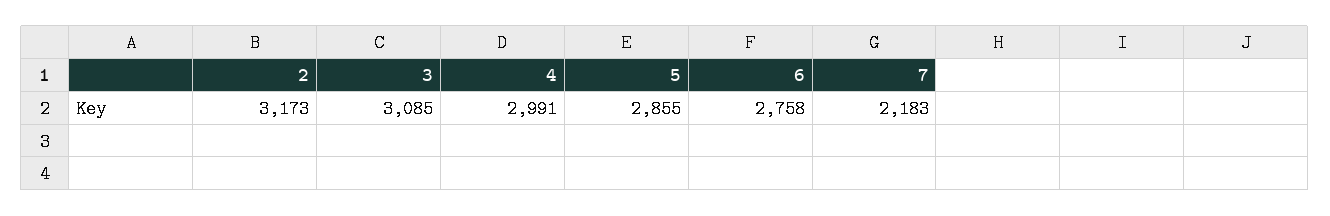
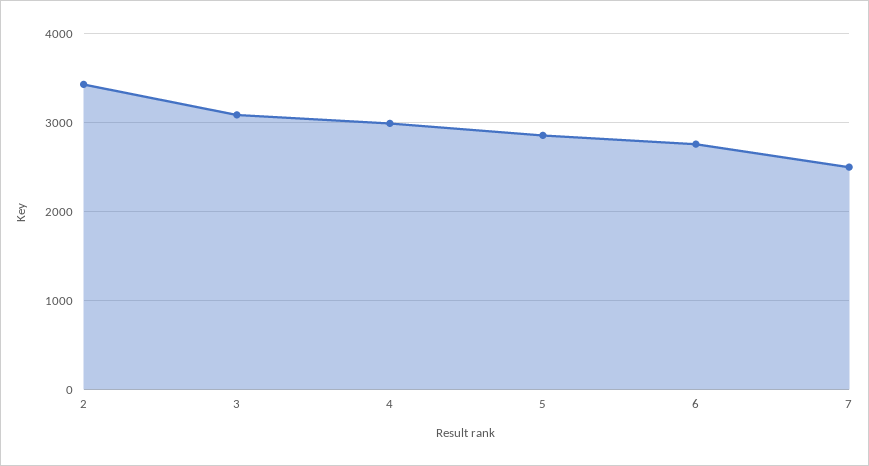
2: 3173 -> 3400
7: 2183 -> 2500

